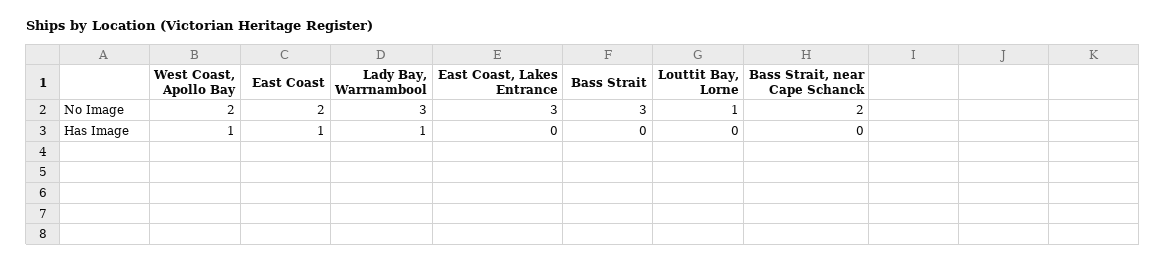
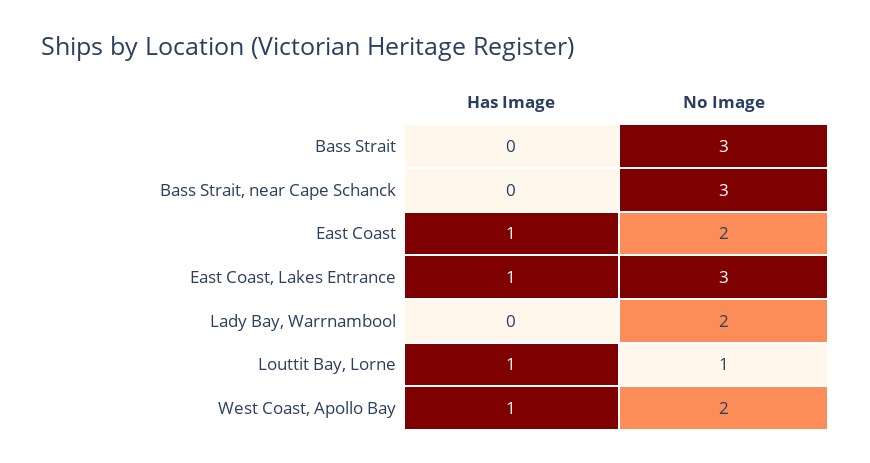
Lady Bay, Warrnambool, No Image: 3 -> 2
Bass Strait, near Cape Schanck, No Image: 2 -> 3
Lady Bay, Warrnambool, Has Image: 1 -> 0
East Coast, Lakes Entrance, Has Image: 0 -> 1
Louttit Bay, Lorne, Has Image: 0 -> 1

